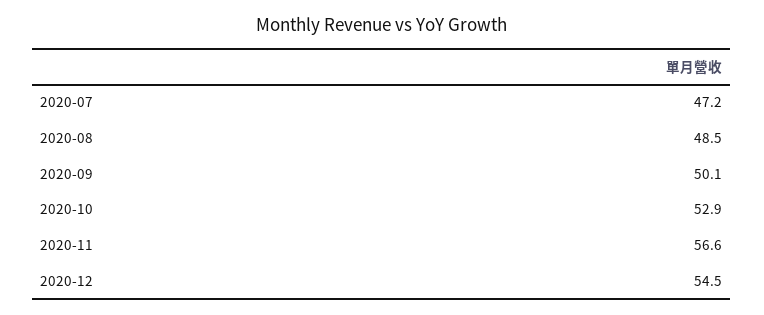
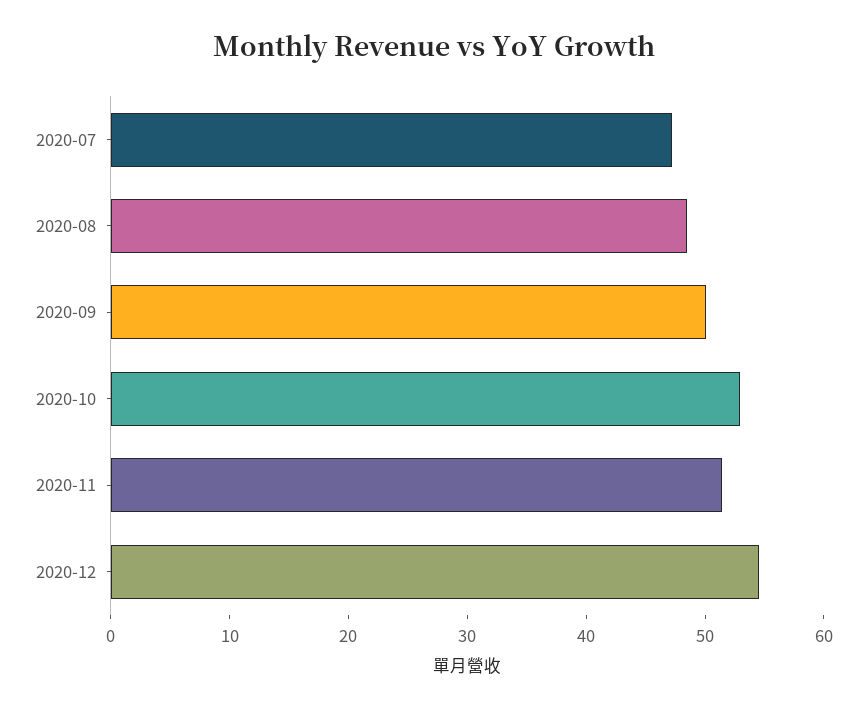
2020-11: 56.6 -> 52

